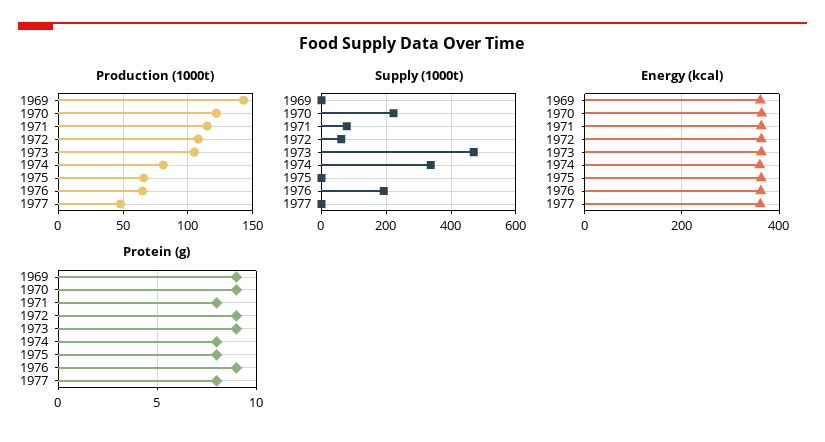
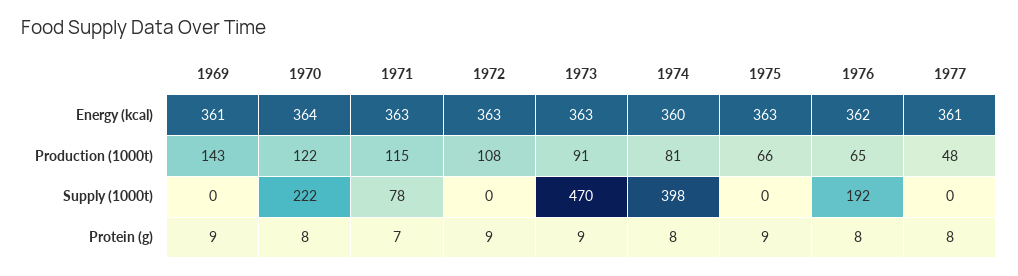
Production (1000t), 1973: 105 -> 91
Supply (1000t), 1972: 60 -> 0
Supply (1000t), 1974: 340 -> 398
Protein (g), 1970: 9 -> 8
Protein (g), 1971: 8 -> 7
Protein (g), 1975: 8 -> 9
Protein (g), 1976: 9 -> 8

